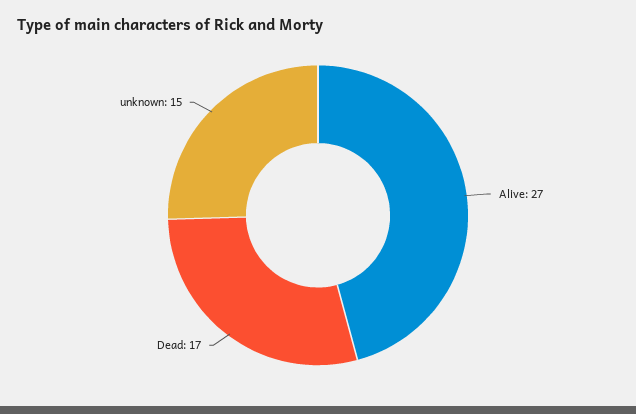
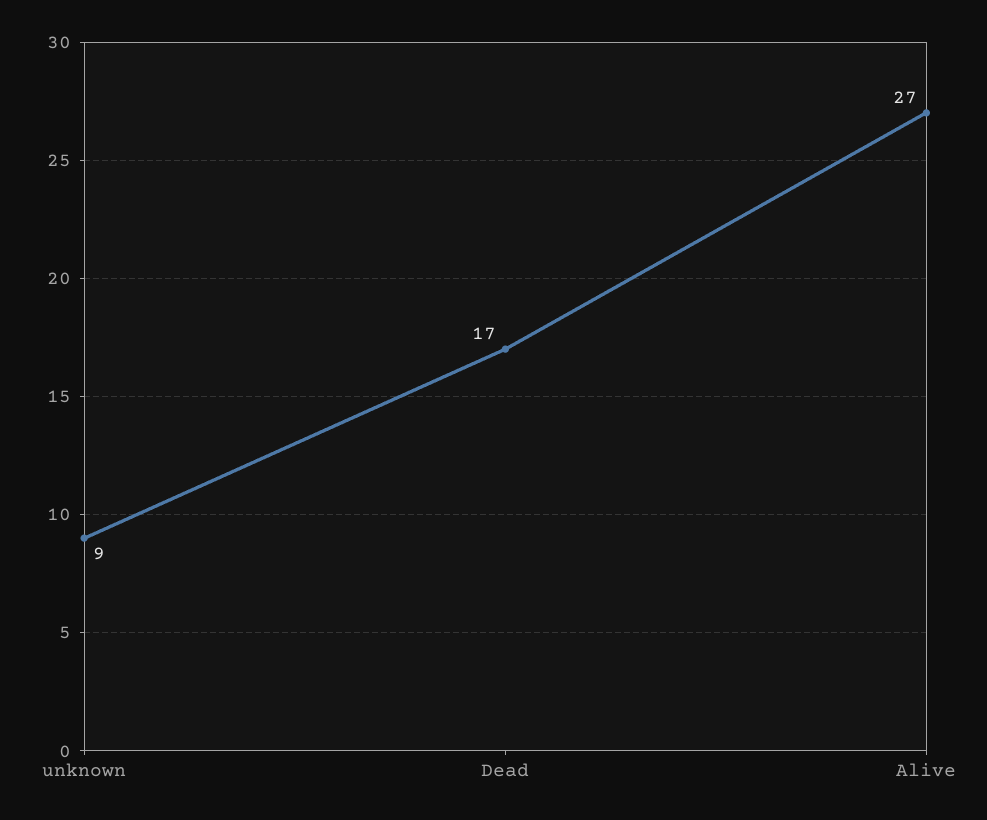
unknown: 15 -> 9

